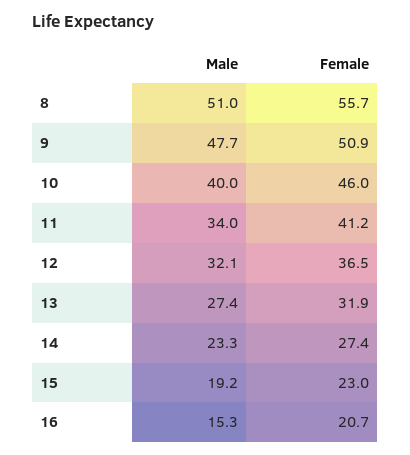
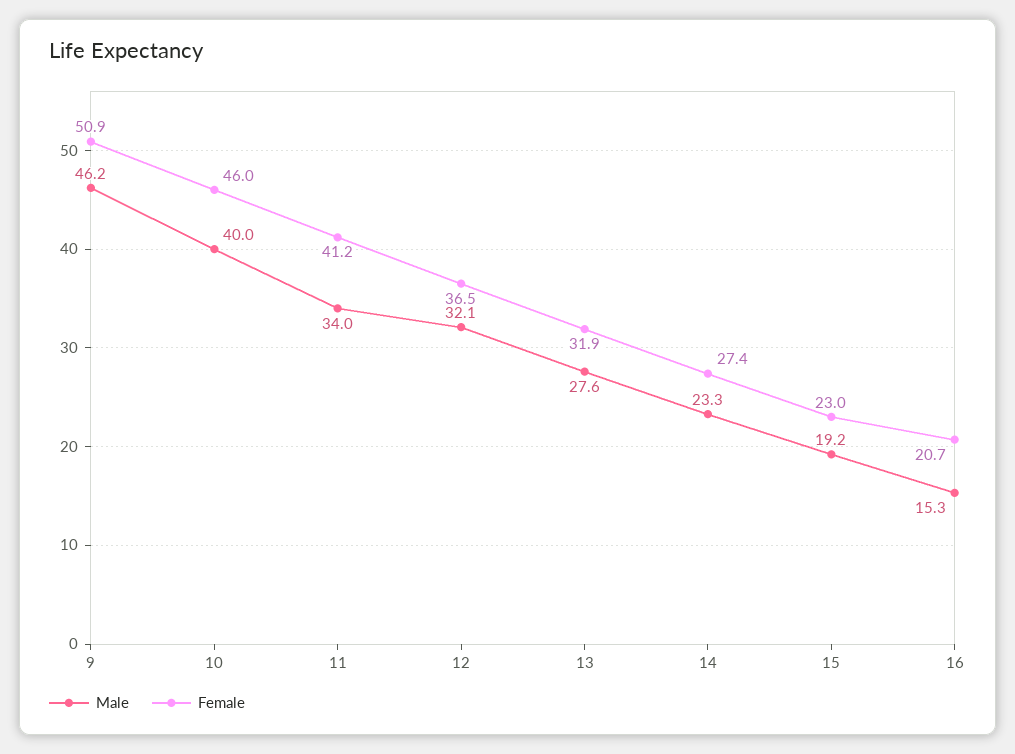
Male, 8: 51 -> none
Female, 8: 55.7 -> none
Male, 9: 47.7 -> 46.2
Male, 13: 27.4 -> 27.6

